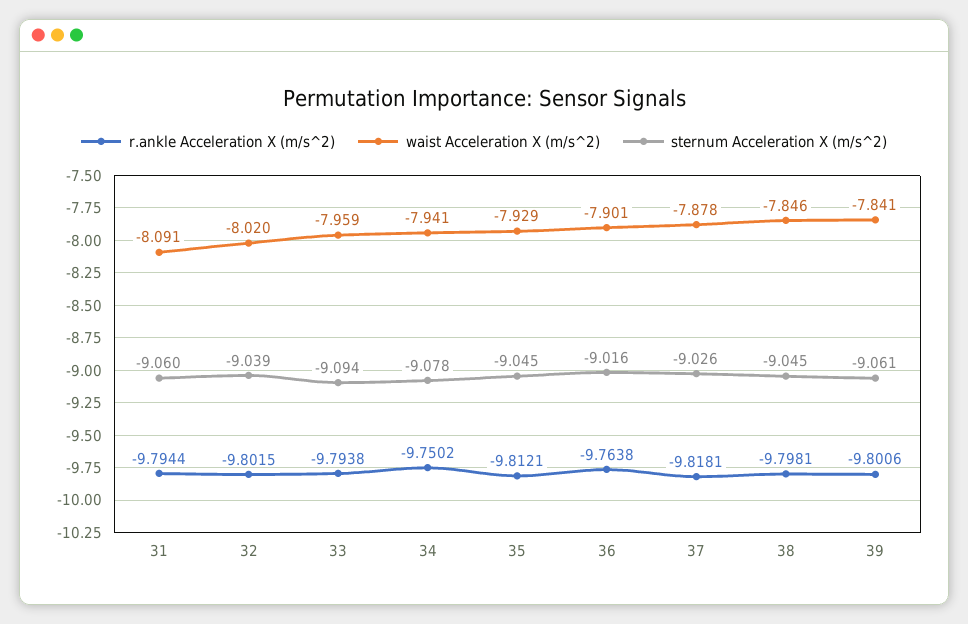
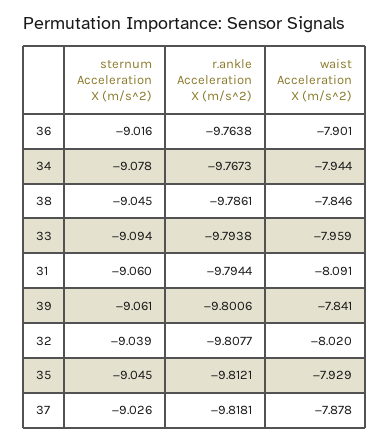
r.ankle Acceleration X (m/s^2), 32: -9.8015 -> -9.8077
r.ankle Acceleration X (m/s^2), 34: -9.7502 -> -9.7673
waist Acceleration X (m/s^2), 34: -7.941 -> -7.944
r.ankle Acceleration X (m/s^2), 38: -9.7981 -> -9.7861

